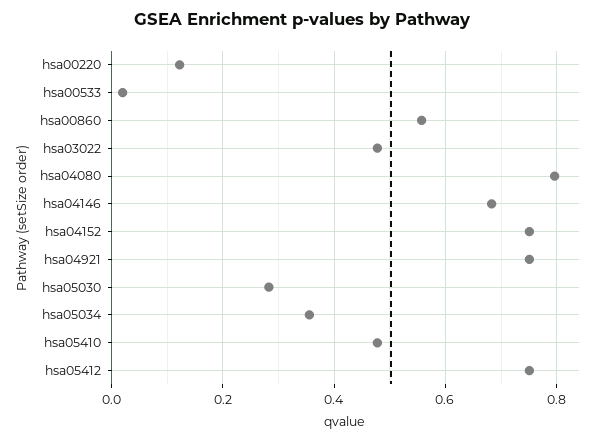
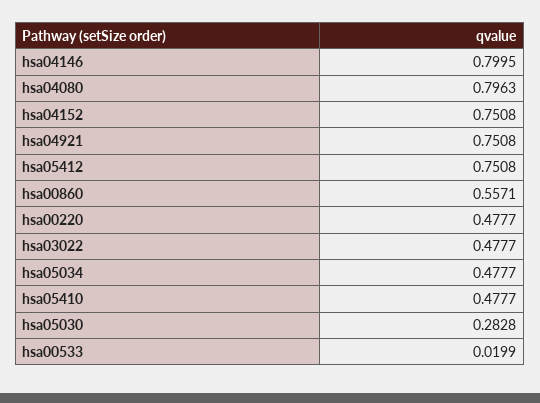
hsa00220: 0.12 -> 0.4777
hsa04146: 0.68 -> 0.7995
hsa05034: 0.36 -> 0.4777

